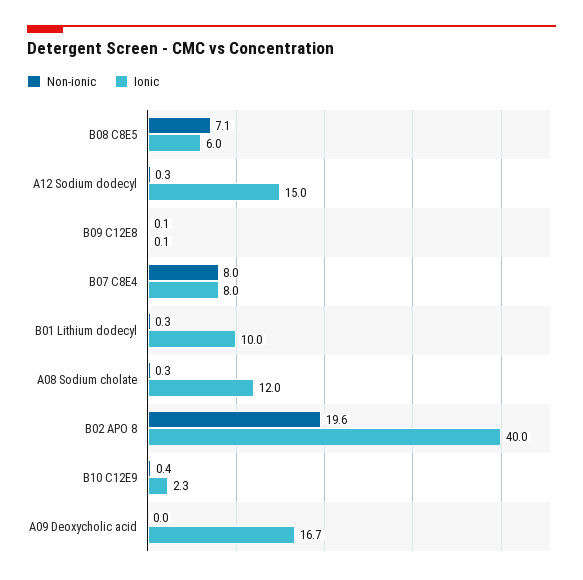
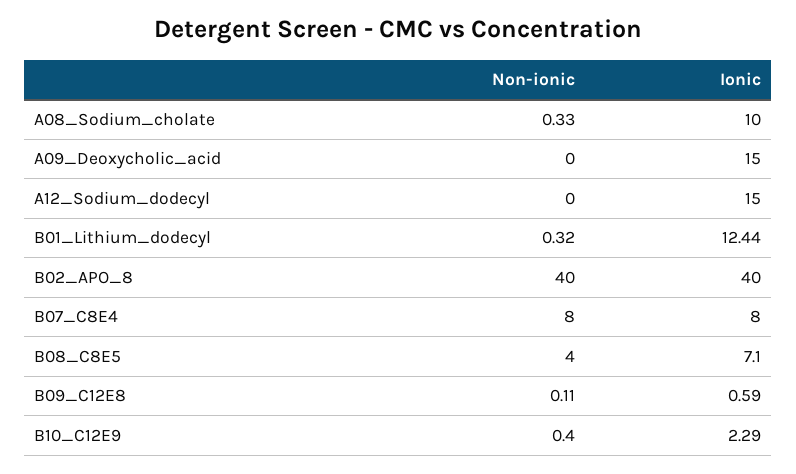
Non-ionic, B08 C8E5: 7.1 -> 4
Ionic, B08 C8E5: 6 -> 7.1
Non-ionic, A12 Sodium dodecyl: 0.3 -> 0
Ionic, B09 C12E8: 0.1 -> 0.59
Ionic, B01 Lithium dodecyl: 10 -> 12.44
Ionic, A08 Sodium cholate: 12 -> 10
Non-ionic, B02 APO 8: 19.6 -> 40
Ionic, A09 Deoxycholic acid: 16.7 -> 15

